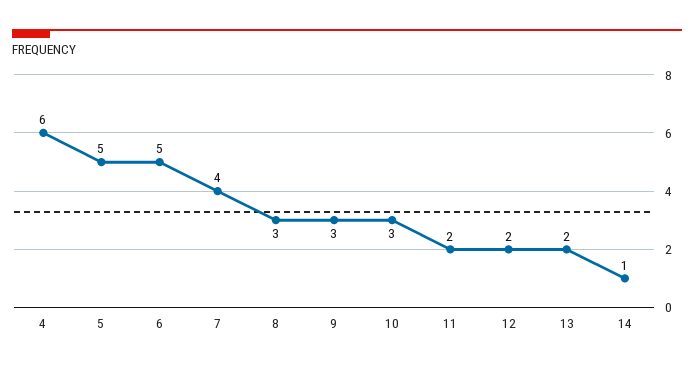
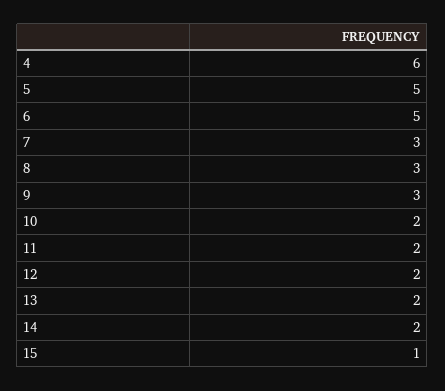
7: 4 -> 3
10: 3 -> 2
14: 1 -> 2
15: none -> 1

